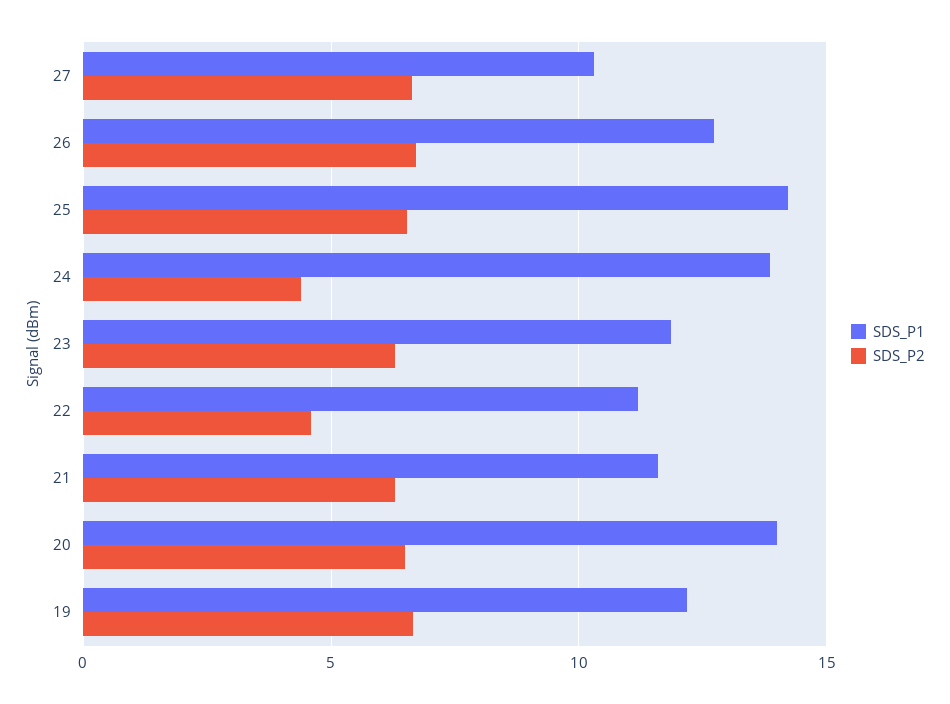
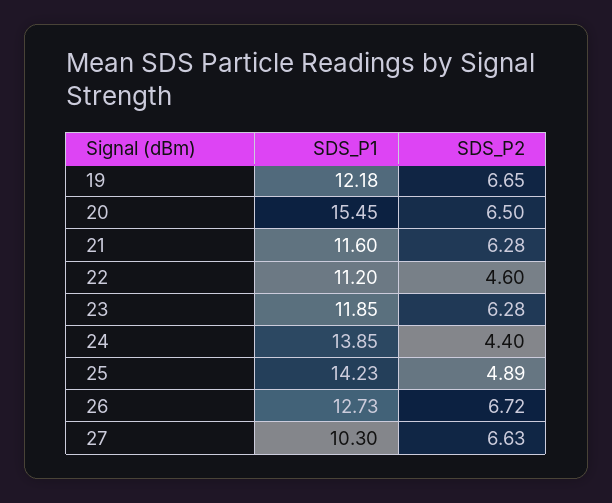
SDS_P2, 25: 6.5 -> 4.89
SDS_P1, 20: 14 -> 15.45

